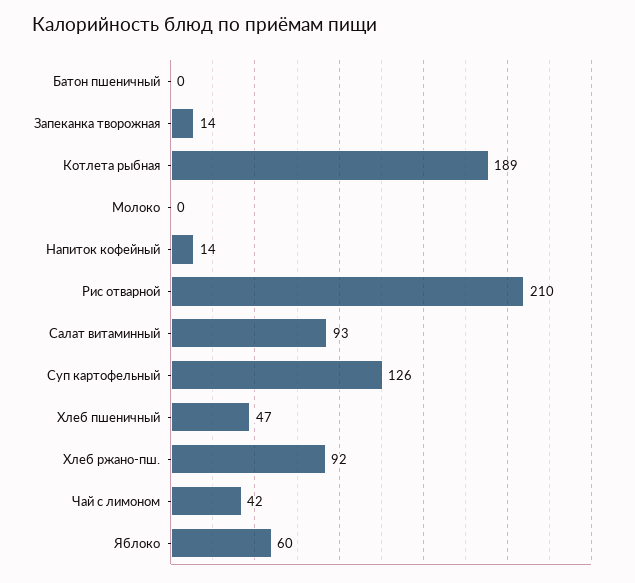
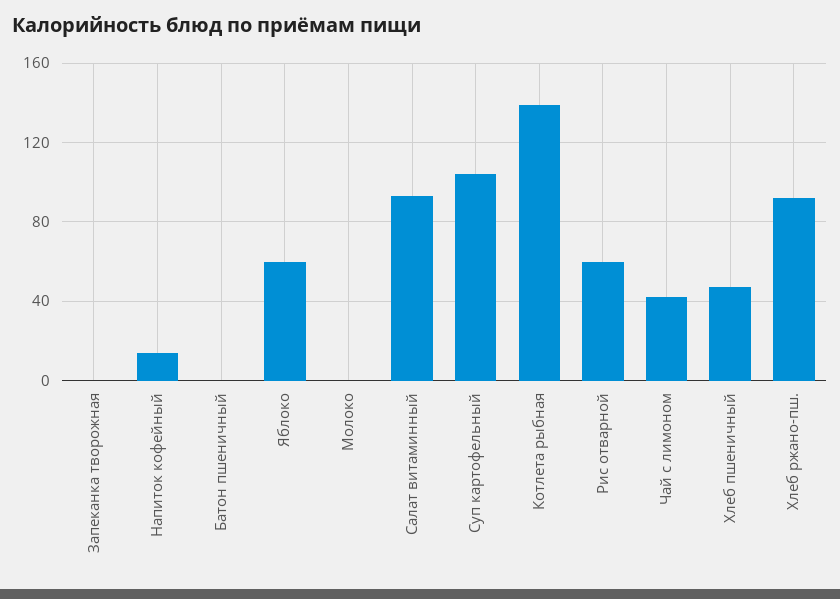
Запеканка творожная: 14 -> 0
Котлета рыбная: 189 -> 140
Рис отварной: 210 -> 60
Суп картофельный: 126 -> 105

